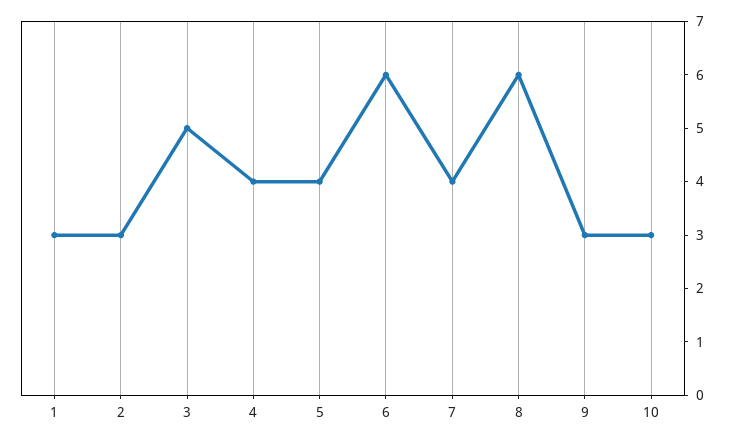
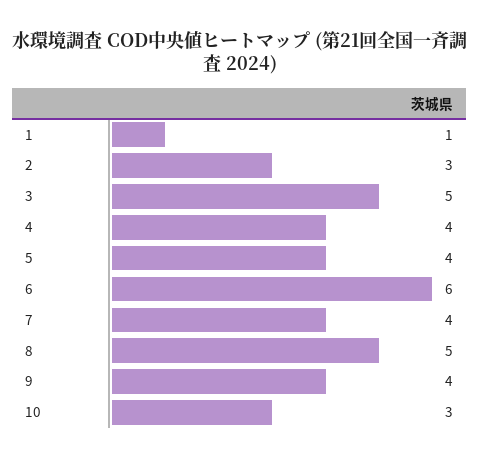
1: 3 -> 1
8: 6 -> 5
9: 3 -> 4

